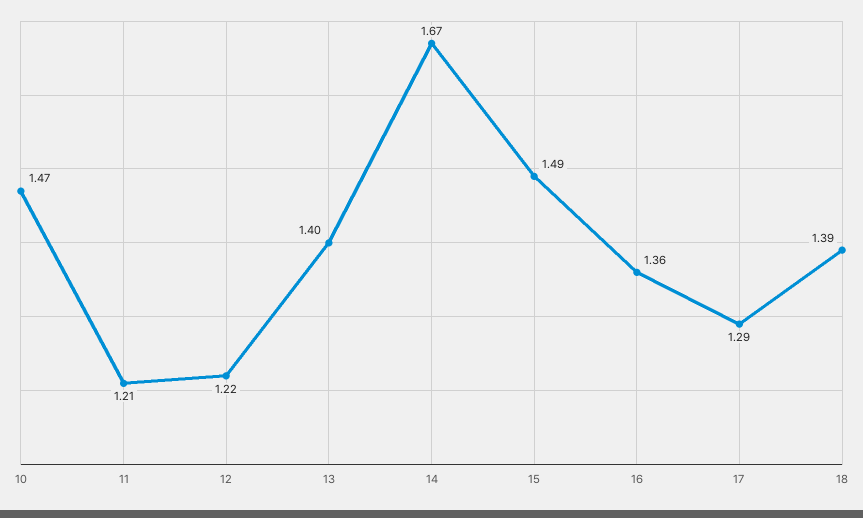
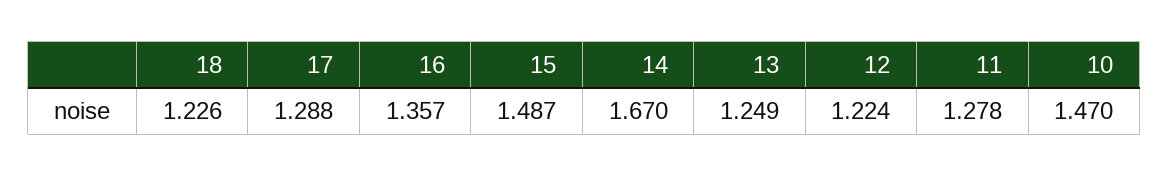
11: 1.21 -> 1.278
13: 1.4 -> 1.249
18: 1.39 -> 1.226

